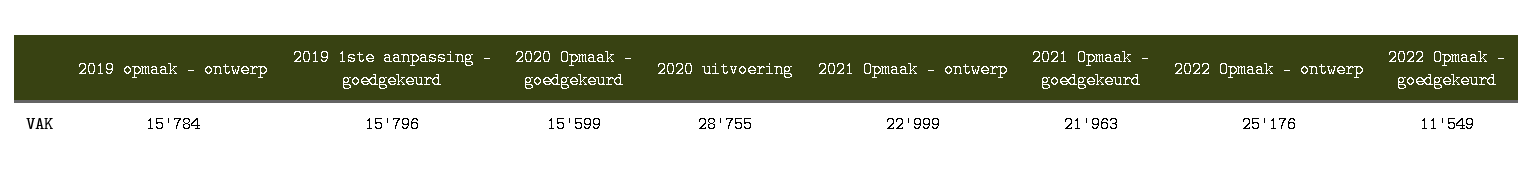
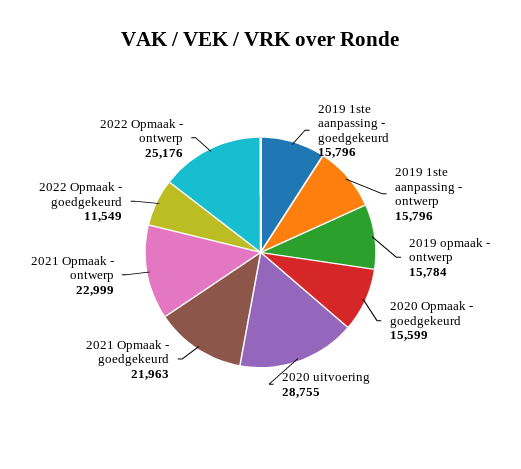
2019 1ste aanpassing - ontwerp: none -> 15796

